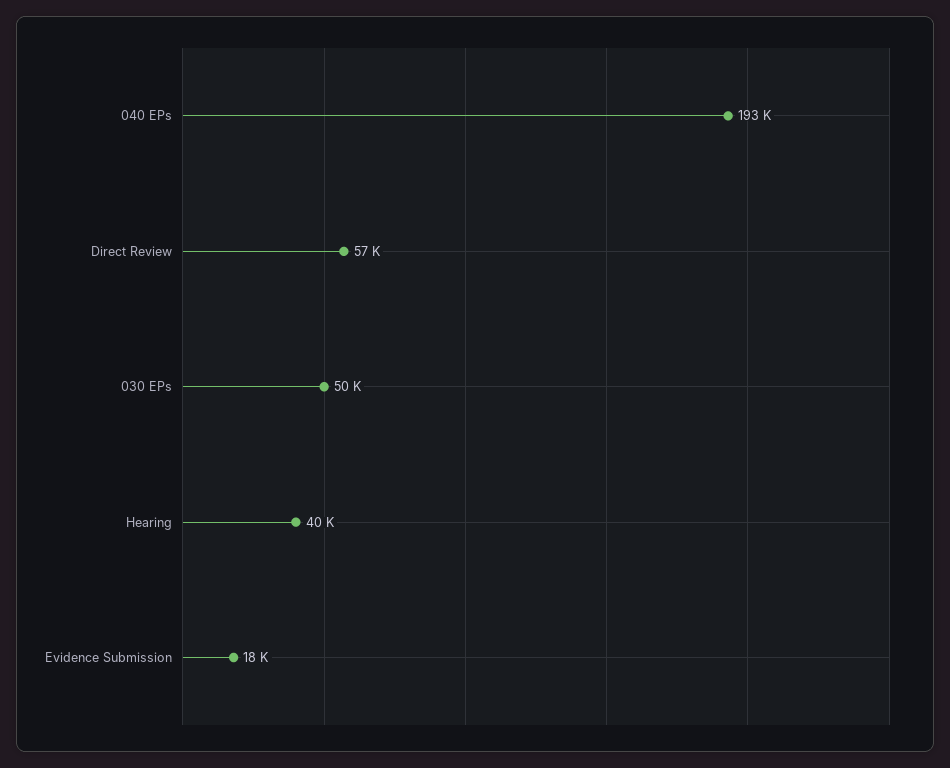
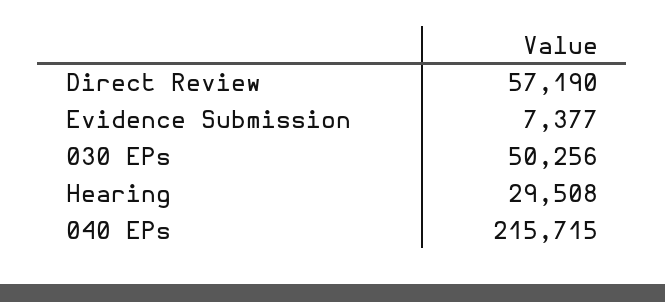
040 EPs: 193000 -> 215715
Hearing: 40000 -> 29508
Evidence Submission: 18000 -> 7377

